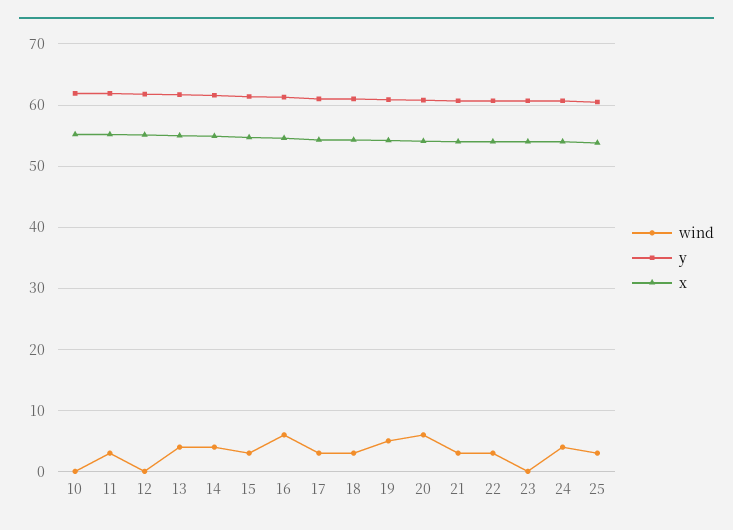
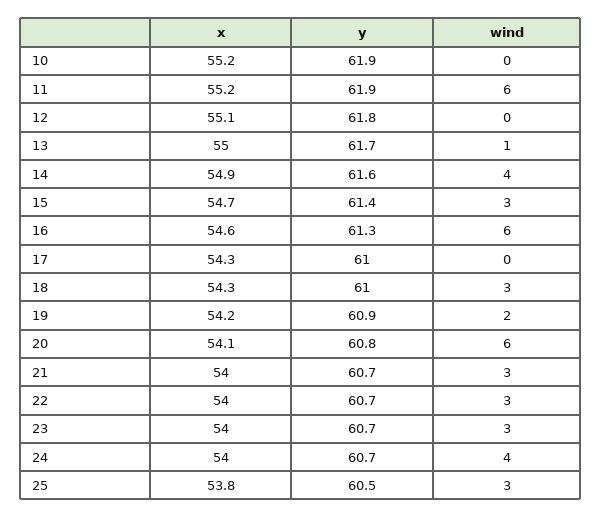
wind, 11: 3 -> 6
wind, 13: 4 -> 1
wind, 17: 3 -> 0
wind, 19: 5 -> 2
wind, 23: 0 -> 3

